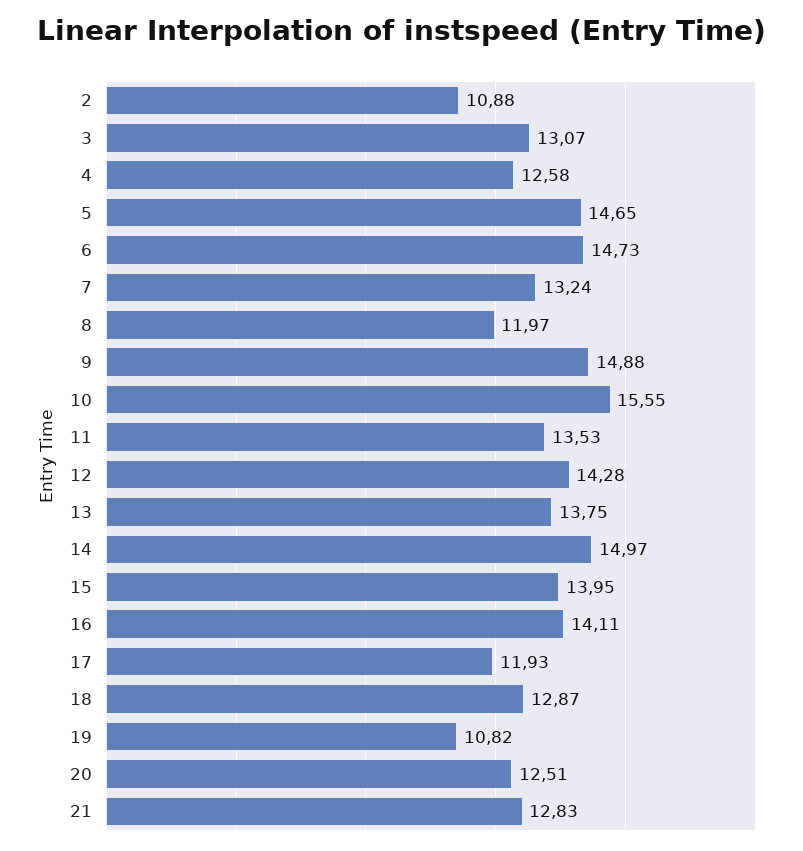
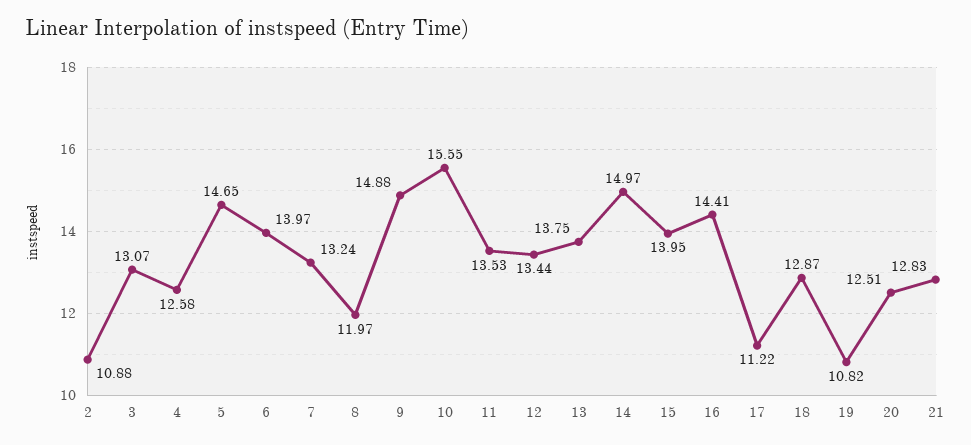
6: 14.73 -> 13.97
12: 14.28 -> 13.44
16: 14.11 -> 14.41
17: 11.93 -> 11.22

